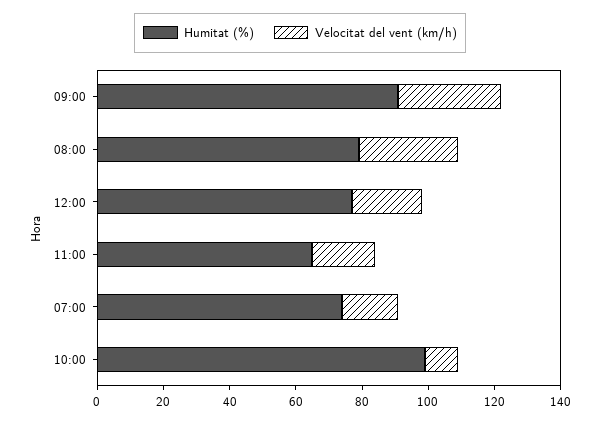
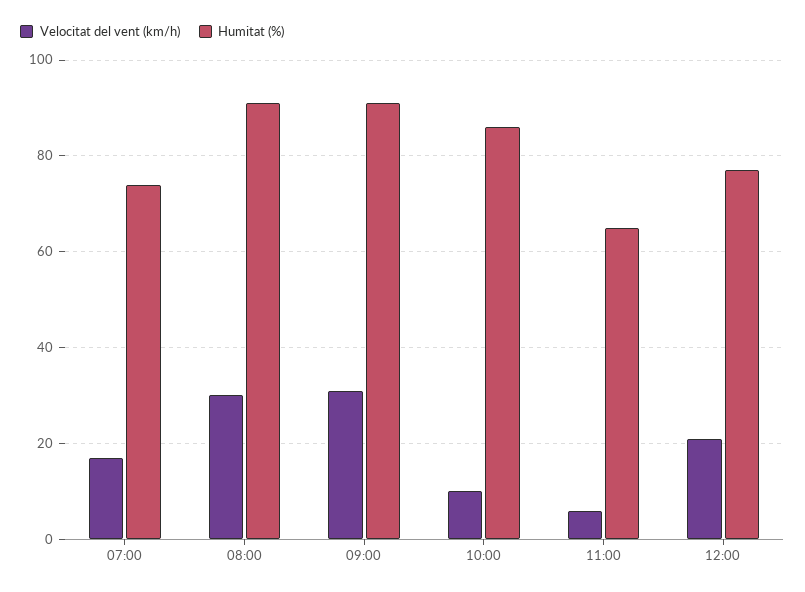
Humitat (%), 08:00: 80 -> 90
Velocitat del vent (km/h), 11:00: 20 -> 5
Humitat (%), 10:00: 100 -> 85

